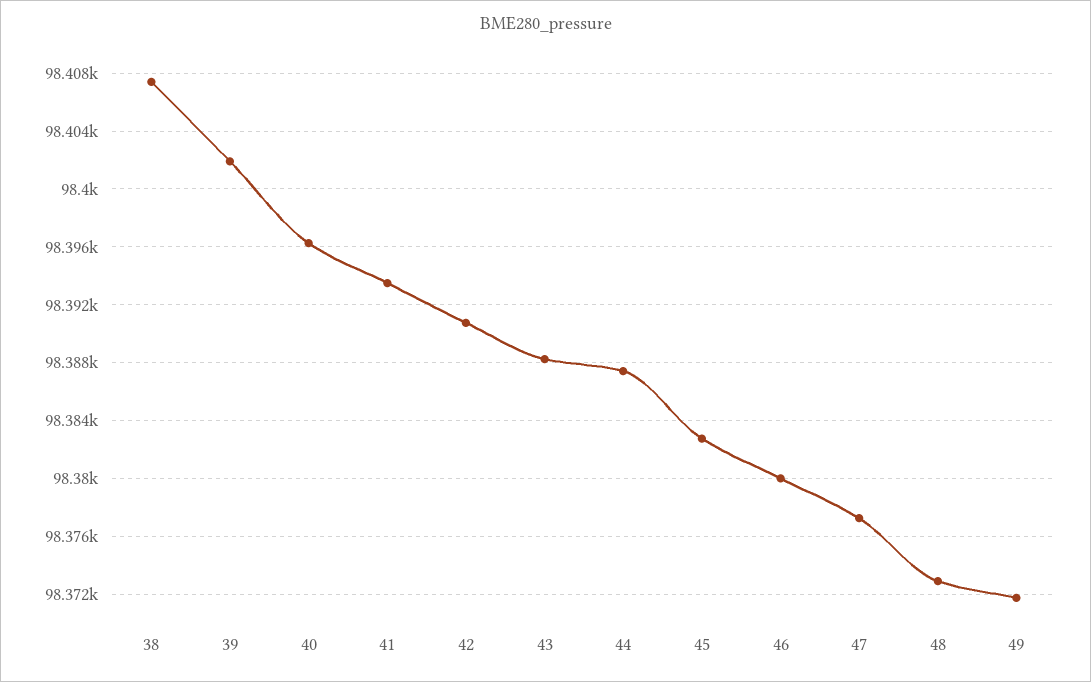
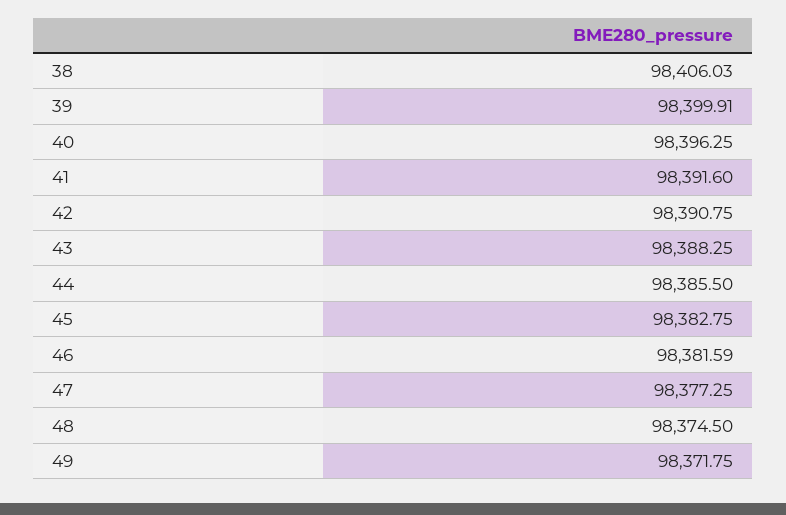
38: 98407.5 -> 98406.03
39: 98402 -> 98399.91
41: 98393.5 -> 98391.6
44: 98387.5 -> 98385.5
46: 98380 -> 98381.59
48: 98373 -> 98374.5

